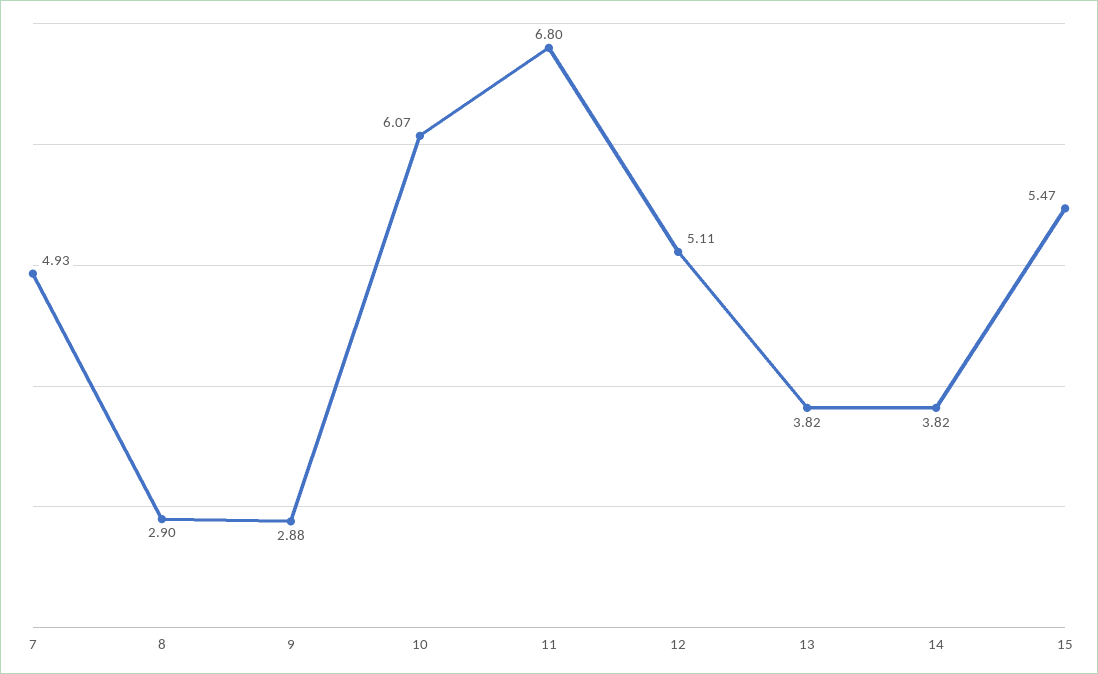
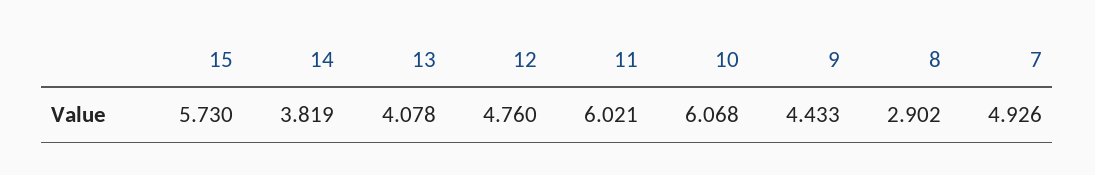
9: 2.88 -> 4.433
11: 6.8 -> 6.021
12: 5.11 -> 4.76
13: 3.82 -> 4.078
15: 5.47 -> 5.73

